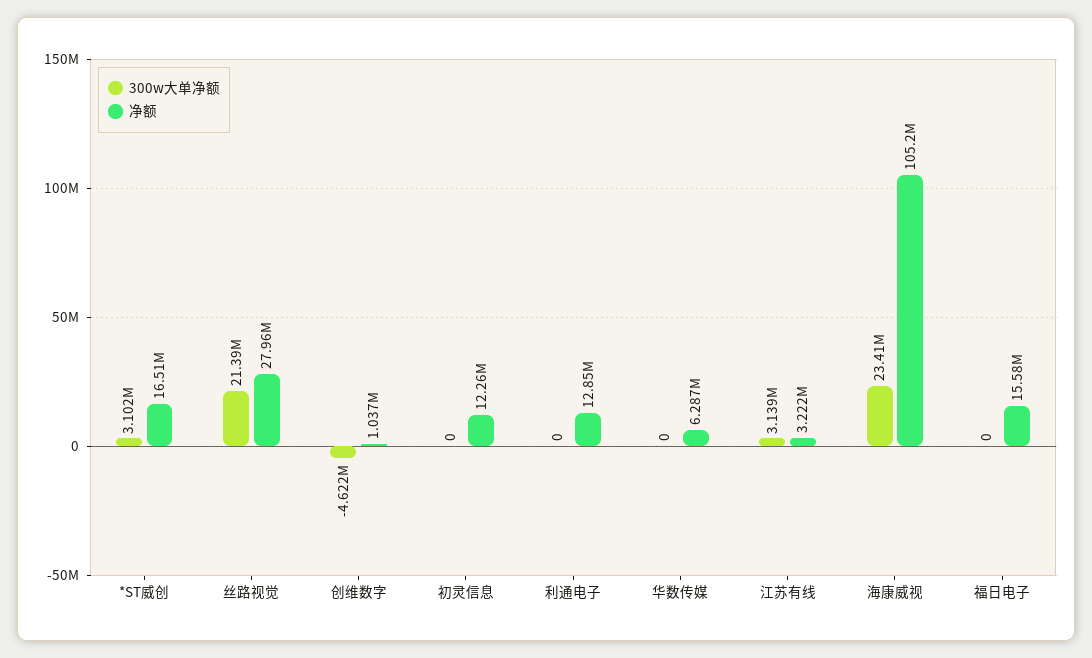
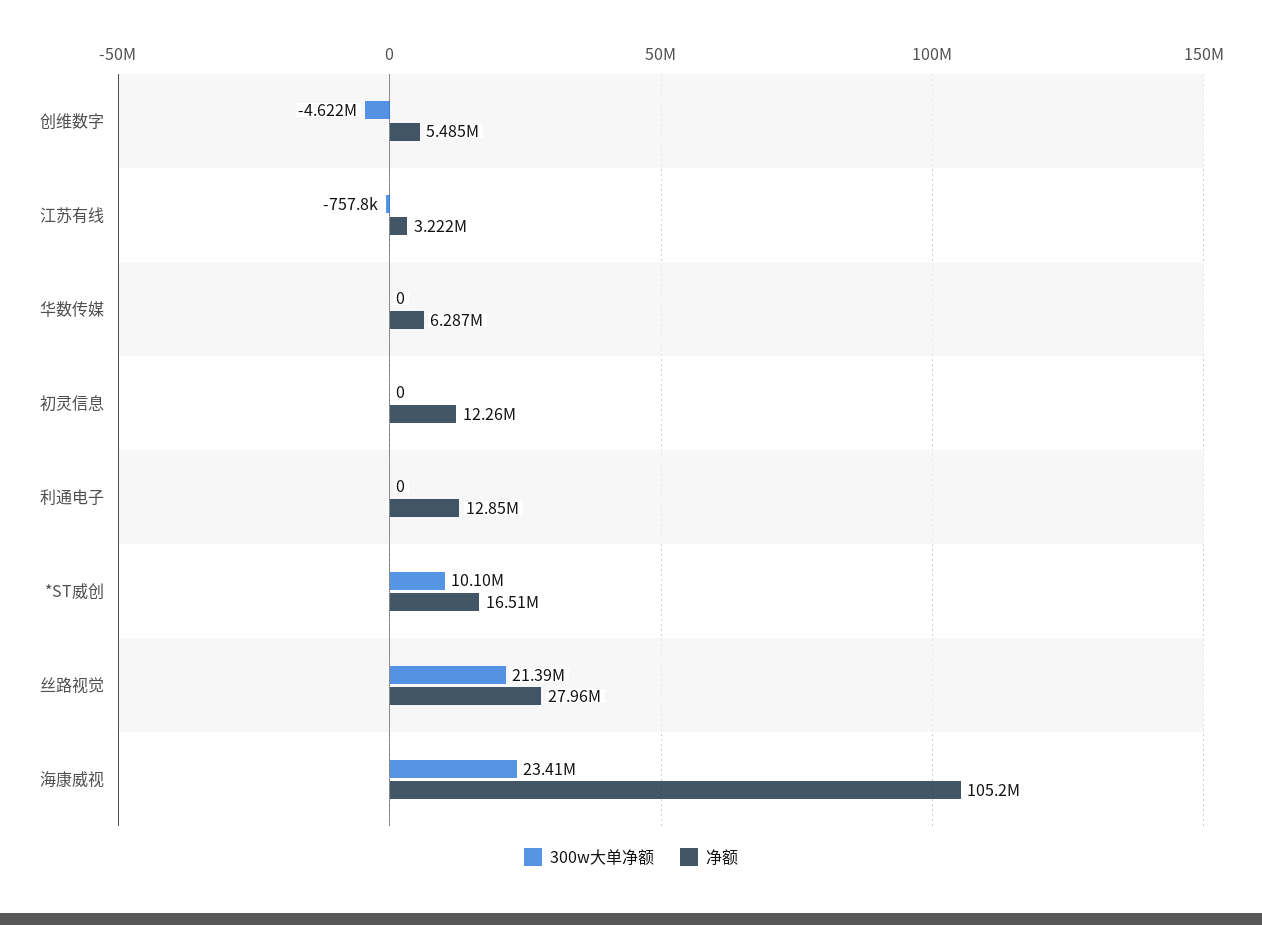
300w大单净额, *ST威创: 3102000 -> 10100000
净额, 创维数字: 1037000 -> 5485000
300w大单净额, 江苏有线: 3139000 -> -757800
300w大单净额, 福日电子: 0 -> none
净额, 福日电子: 15580000 -> none

